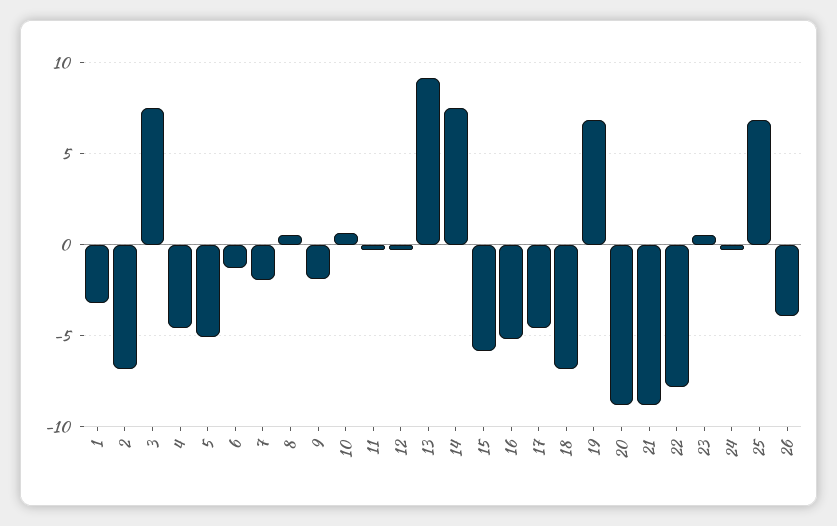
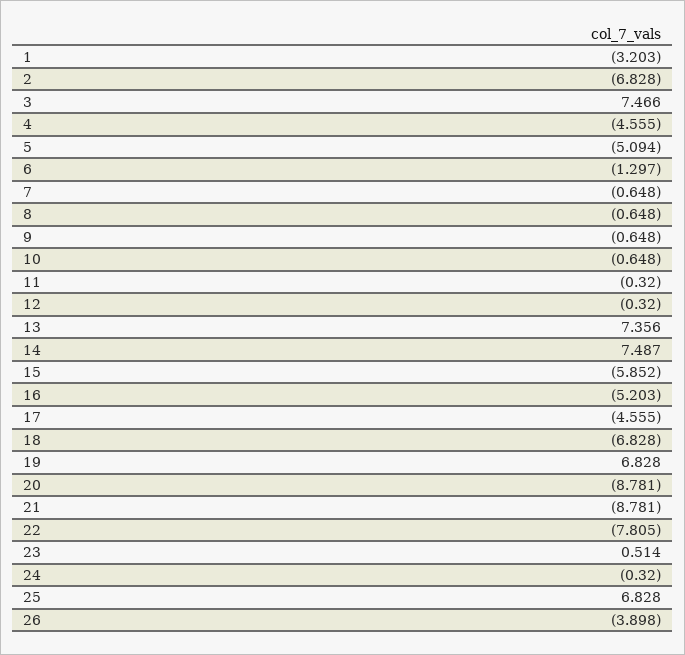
7: -2 -> -0.648
8: 0.5 -> -0.648
9: -2 -> -0.648
10: 0.5 -> -0.648
13: 9 -> 7.356

